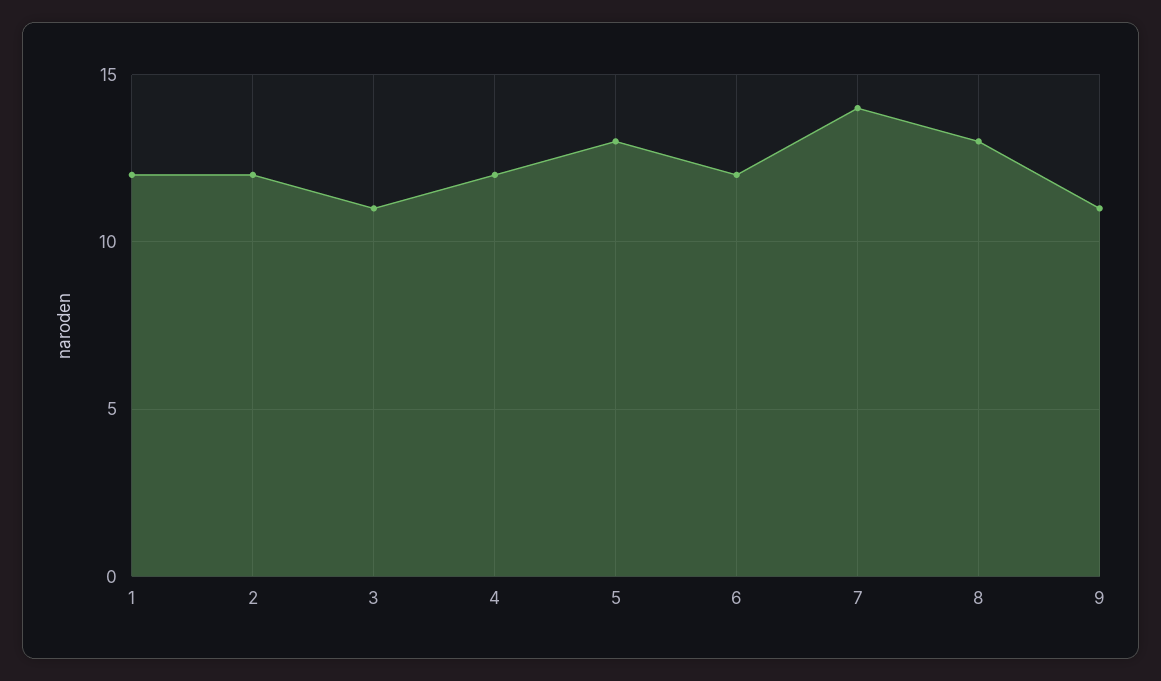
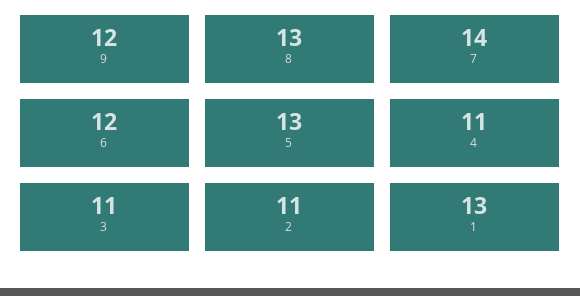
1: 12 -> 13
2: 12 -> 11
4: 12 -> 11
9: 11 -> 12

